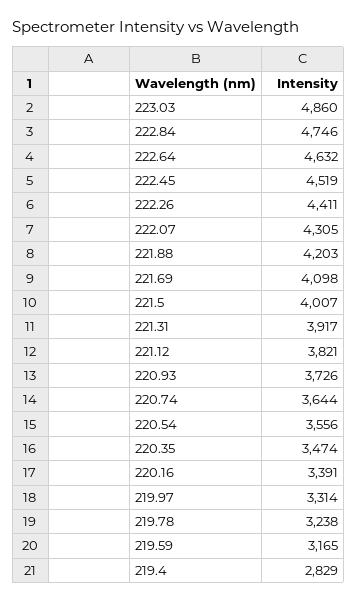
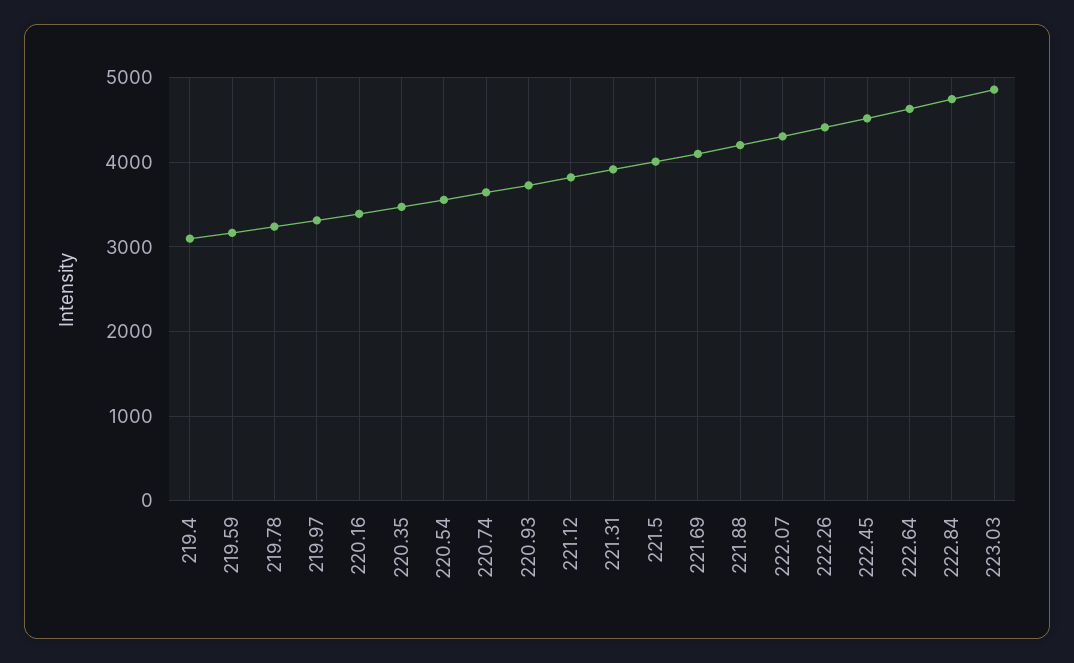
219.4: 2829 -> 3100

